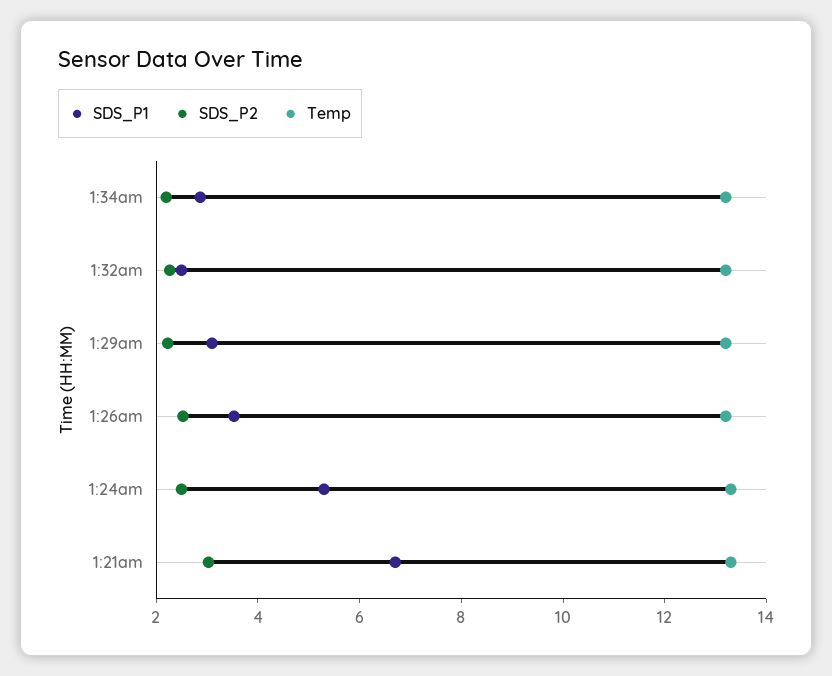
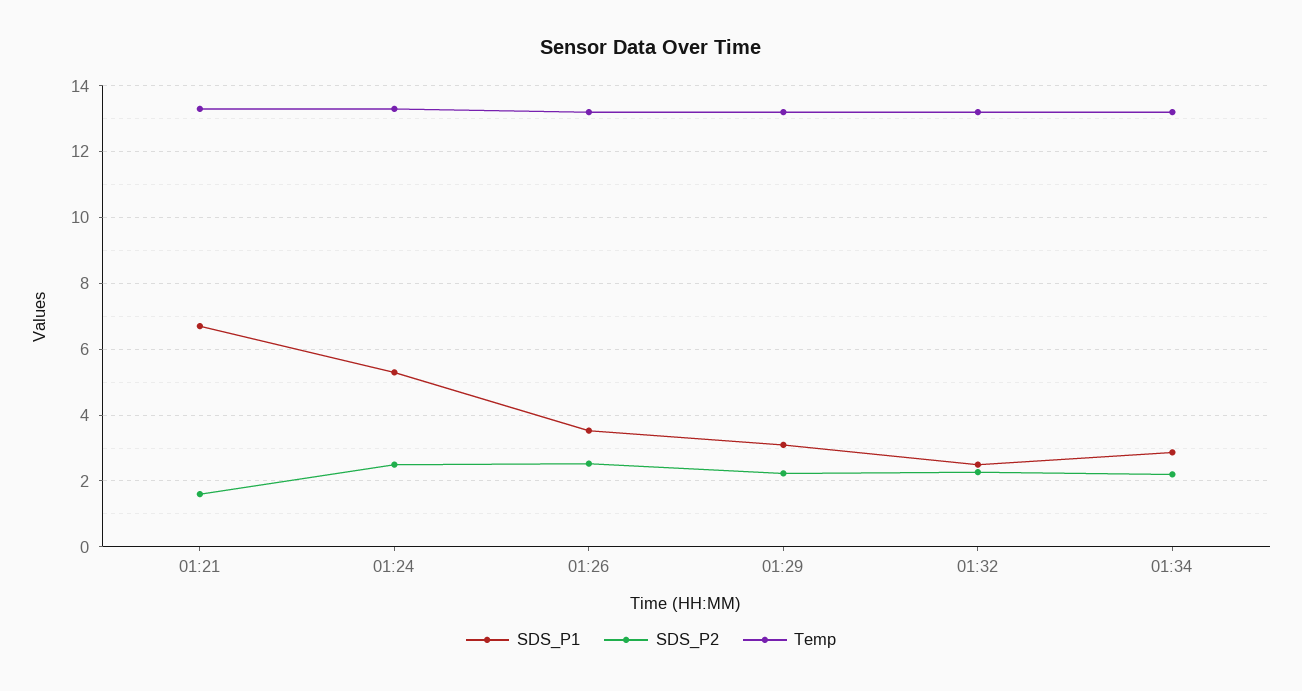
SDS_P2, 1:21am: 3 -> 1.6

